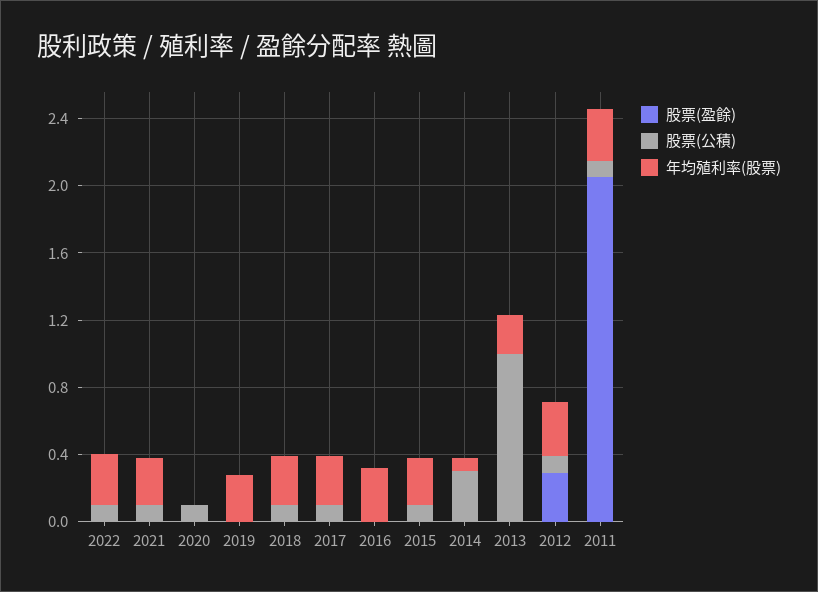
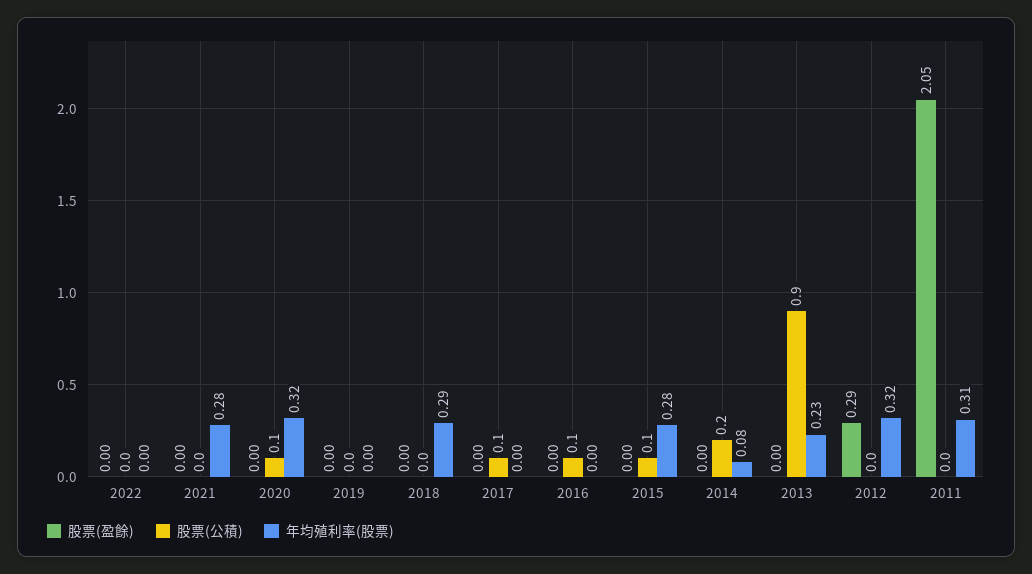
股票(公積), 2022: 0.1 -> 0
年均殖利率(股票), 2022: 0.3 -> 0
股票(公積), 2021: 0.1 -> 0
年均殖利率(股票), 2020: 0 -> 0.32
年均殖利率(股票), 2019: 0.3 -> 0
股票(公積), 2018: 0.1 -> 0
年均殖利率(股票), 2017: 0.3 -> 0
股票(公積), 2016: 0 -> 0.1
年均殖利率(股票), 2016: 0.3 -> 0
股票(公積), 2014: 0.3 -> 0.2
股票(公積), 2013: 1 -> 0.9
股票(公積), 2012: 0.1 -> 0
股票(公積), 2011: 0.1 -> 0

